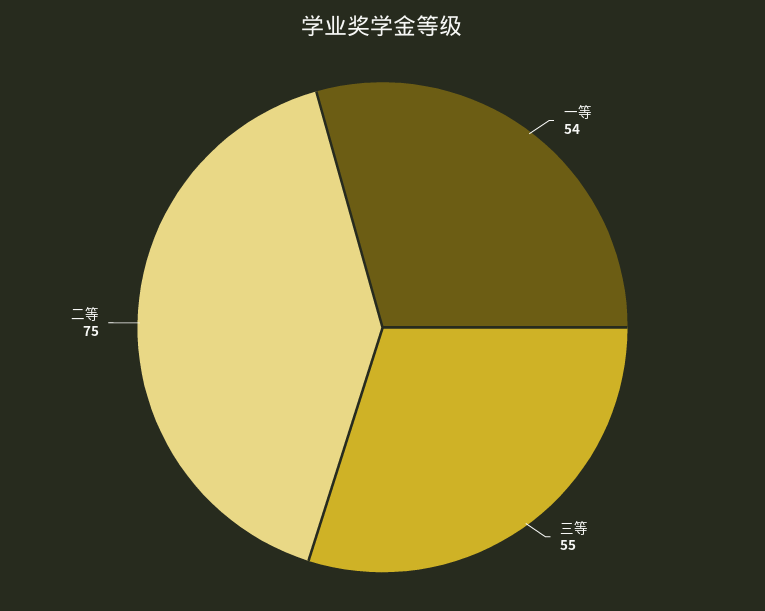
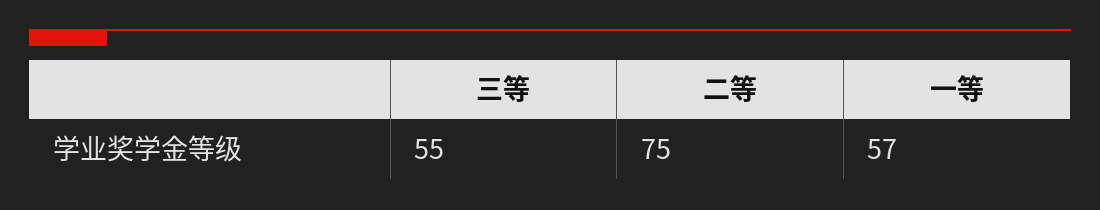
一等: 54 -> 57

